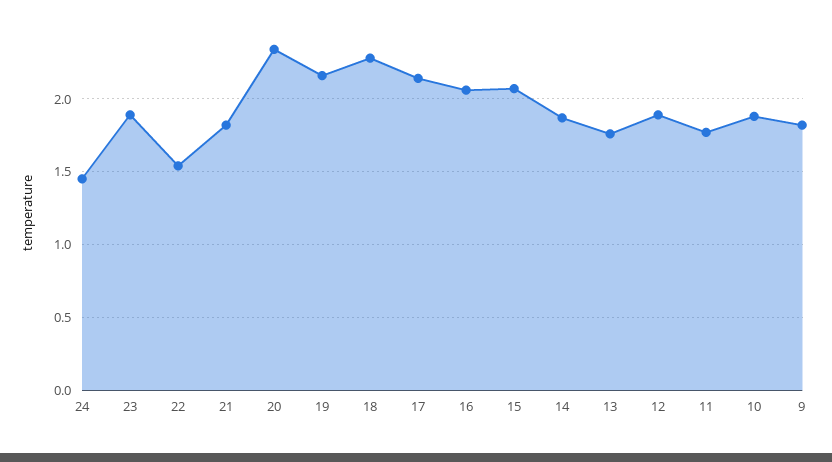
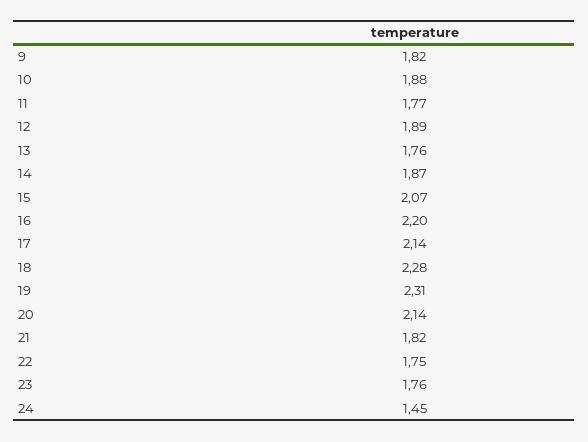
23: 1.9 -> 1.76
22: 1.55 -> 1.75
20: 2.35 -> 2.14
19: 2.15 -> 2.31
16: 2.05 -> 2.2

